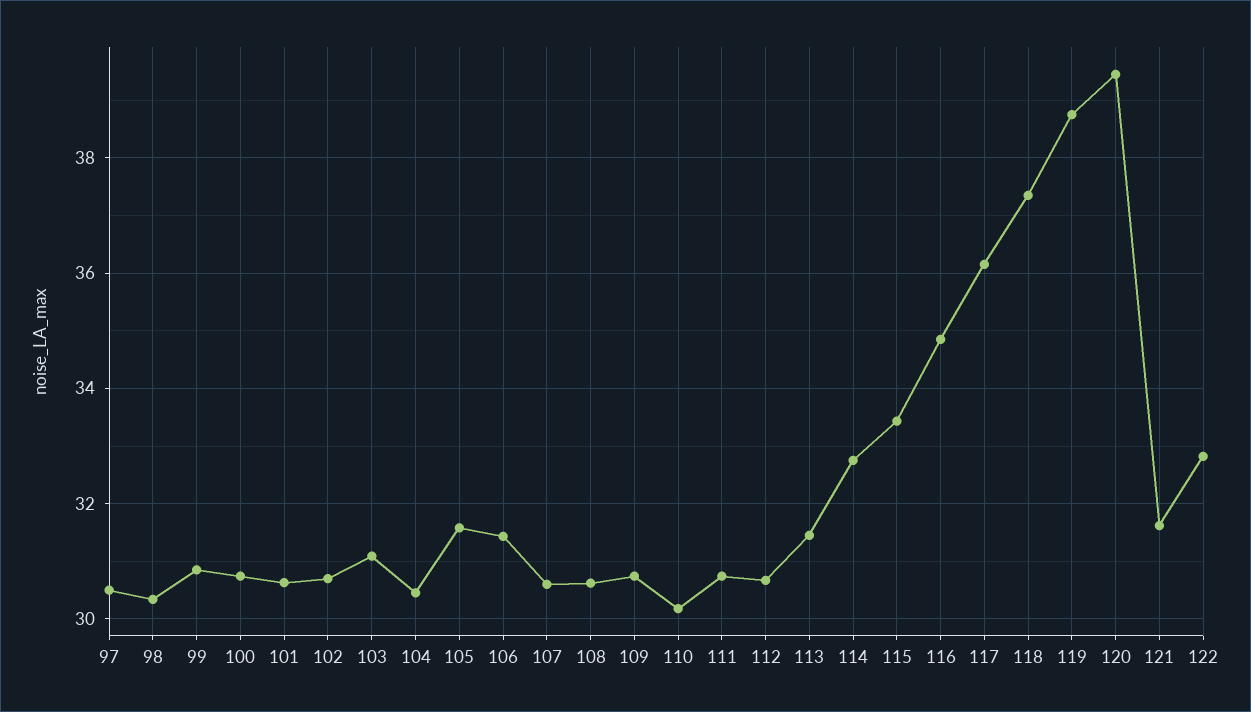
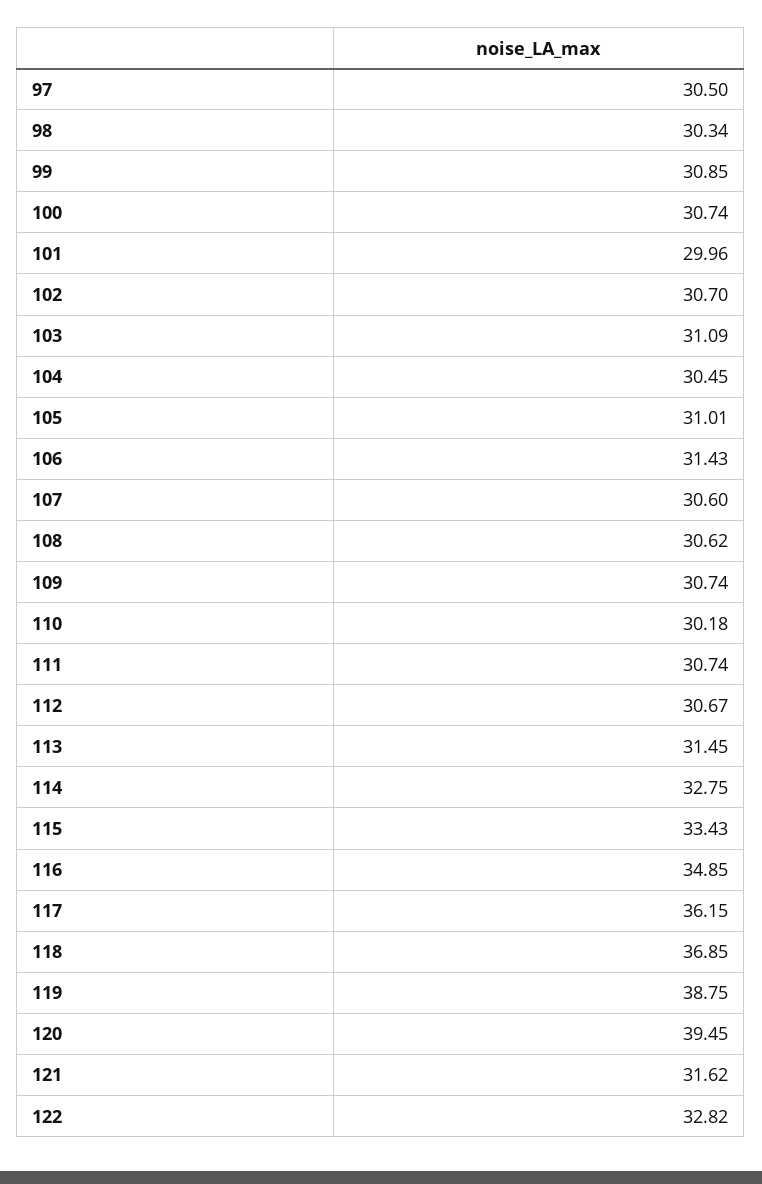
101: 30.6 -> 29.96
105: 31.6 -> 31.01
118: 37.4 -> 36.85

